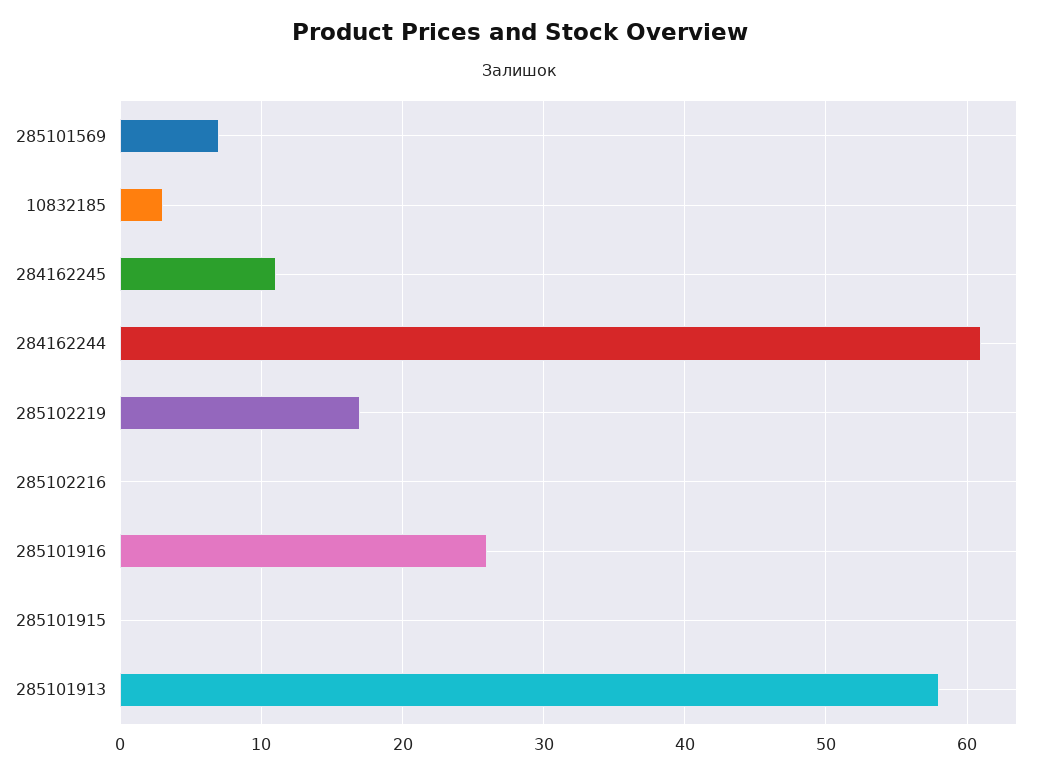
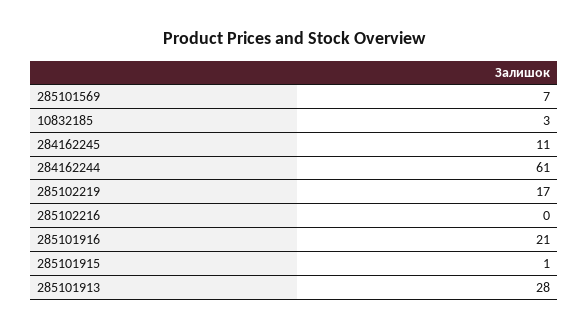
285101916: 26 -> 21
285101915: 0 -> 1
285101913: 58 -> 28

